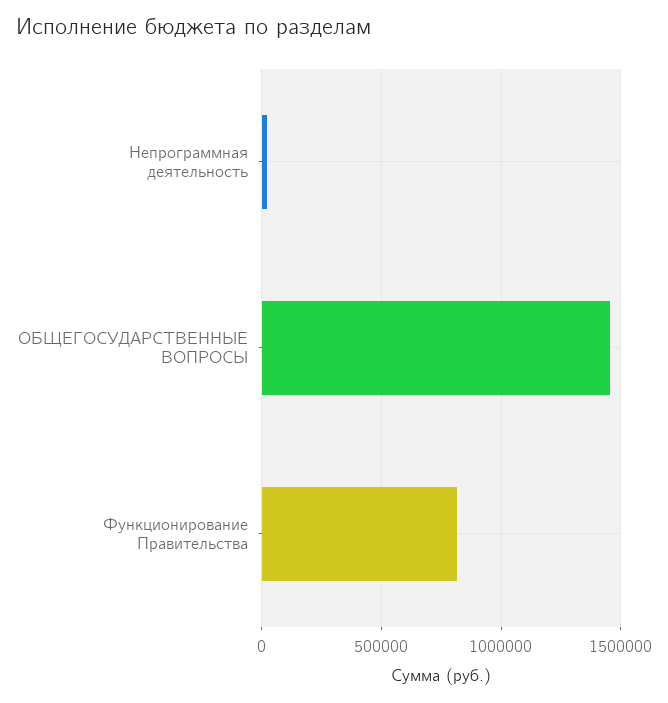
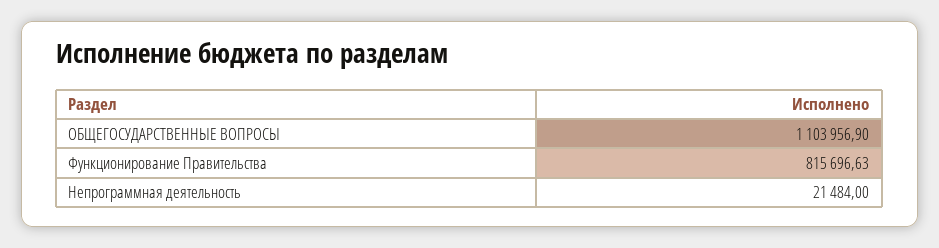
ОБЩЕГОСУДАРСТВЕННЫЕ ВОПРОСЫ: 1450000 -> 1103956.9

